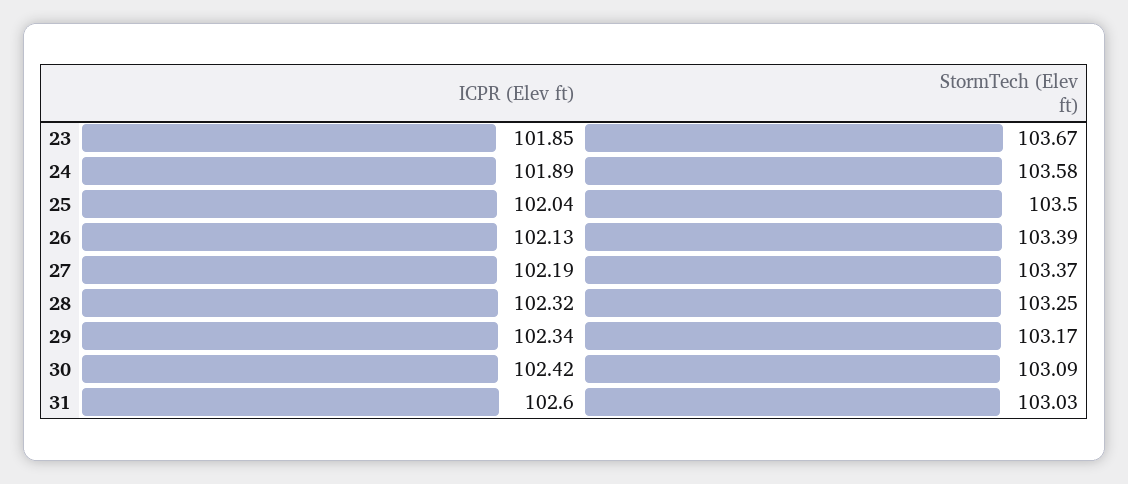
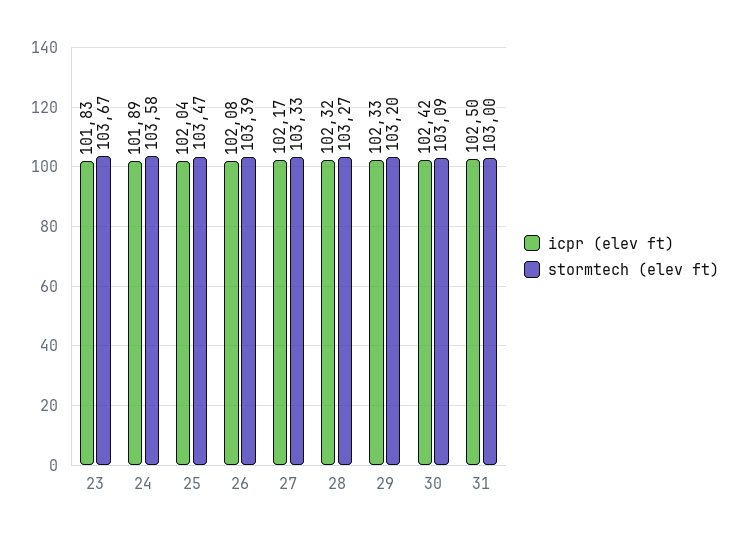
ICPR (Elev ft), 23: 101.85 -> 101.83
StormTech (Elev ft), 25: 103.5 -> 103.47
ICPR (Elev ft), 26: 102.13 -> 102.08
ICPR (Elev ft), 27: 102.19 -> 102.17
StormTech (Elev ft), 27: 103.37 -> 103.33
StormTech (Elev ft), 28: 103.25 -> 103.27
ICPR (Elev ft), 29: 102.34 -> 102.33
StormTech (Elev ft), 29: 103.17 -> 103.2
ICPR (Elev ft), 31: 102.6 -> 102.5
StormTech (Elev ft), 31: 103.03 -> 103

